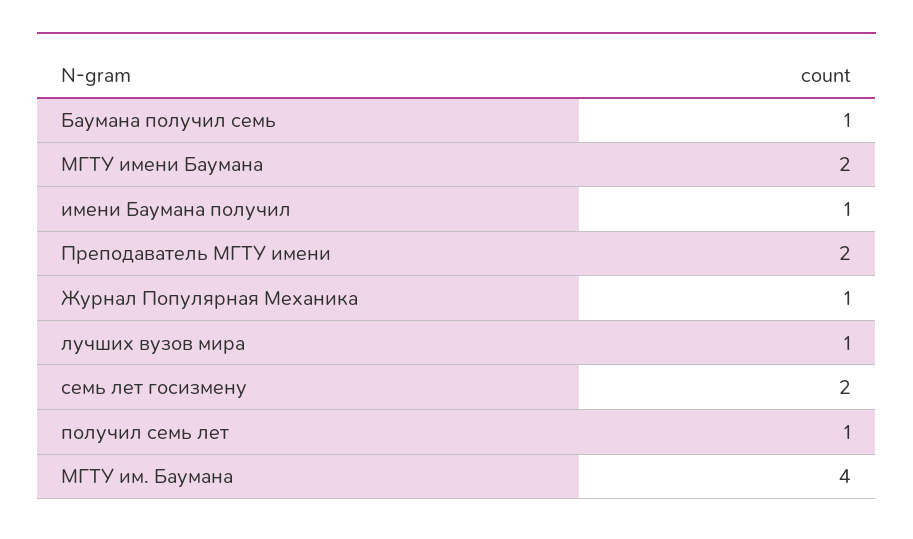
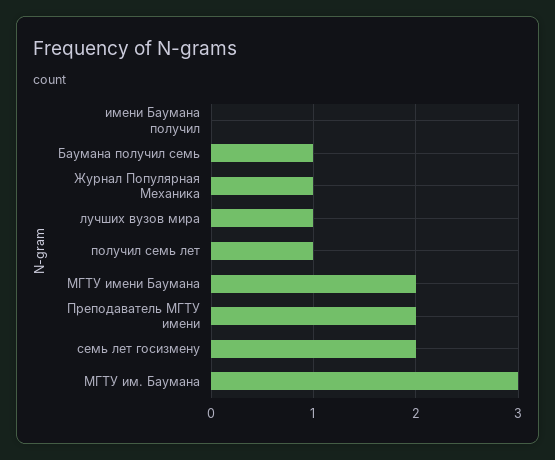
имени Баумана получил: 1 -> 0
МГТУ им. Баумана: 4 -> 3

